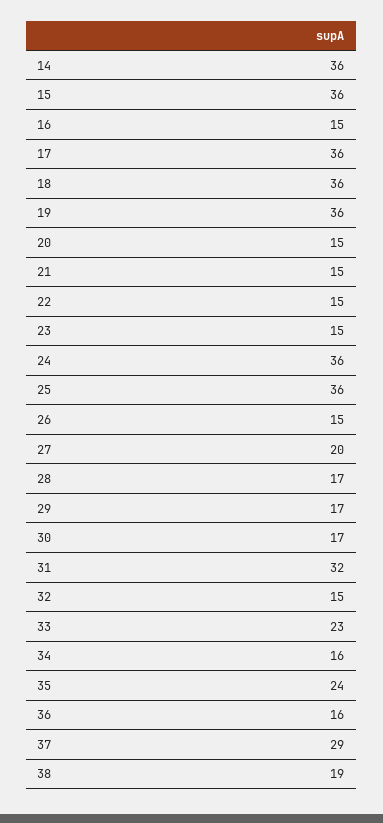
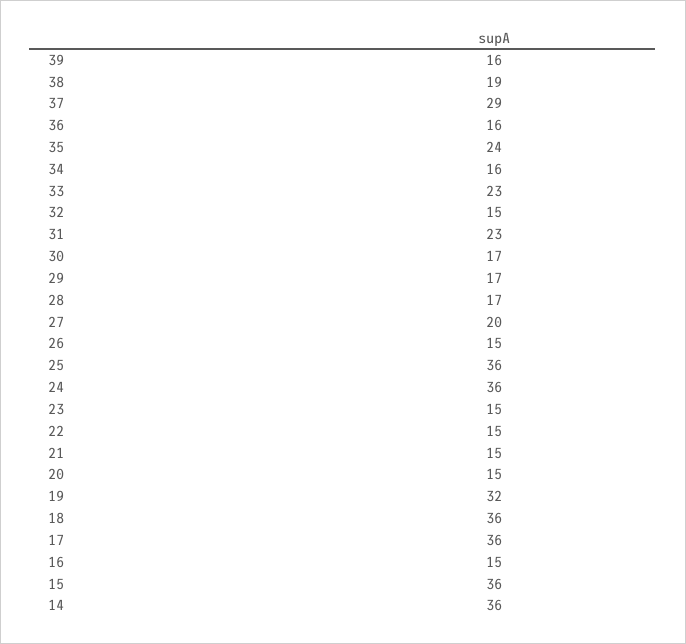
19: 36 -> 32
31: 32 -> 23
39: none -> 16

